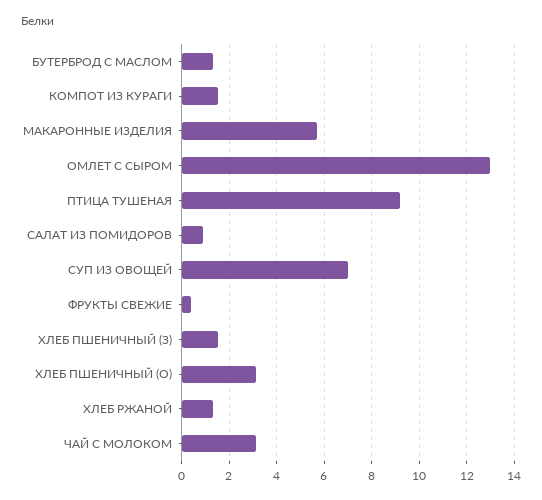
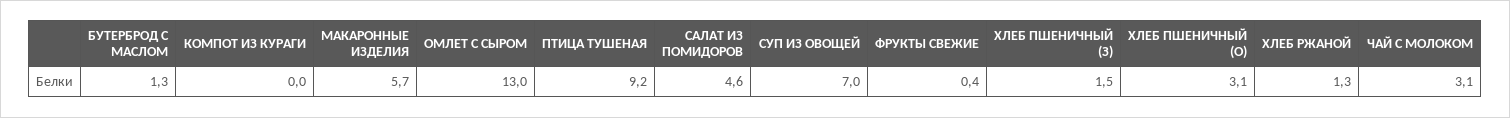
КОМПОТ ИЗ КУРАГИ: 1.5 -> 0
САЛАТ ИЗ ПОМИДОРОВ: 1 -> 4.6

